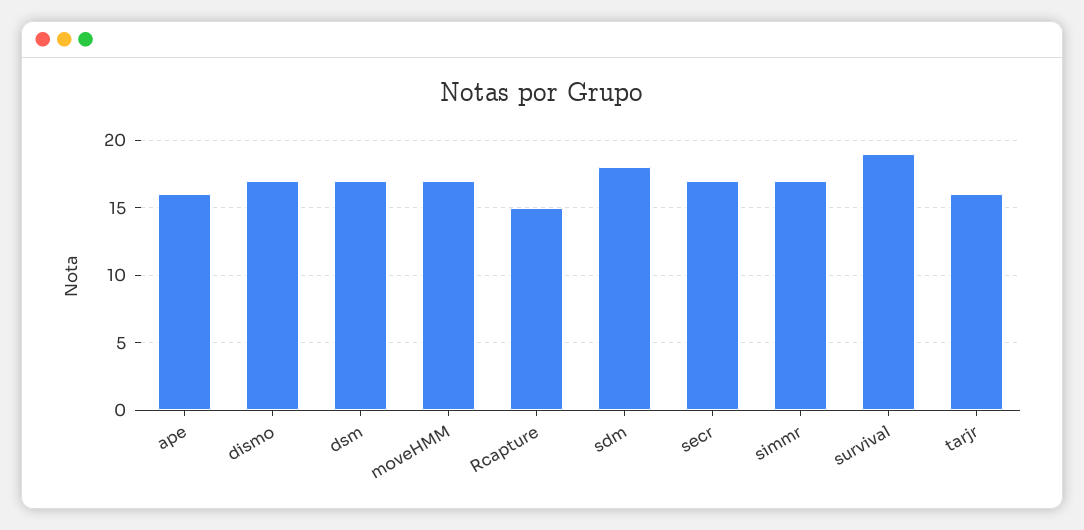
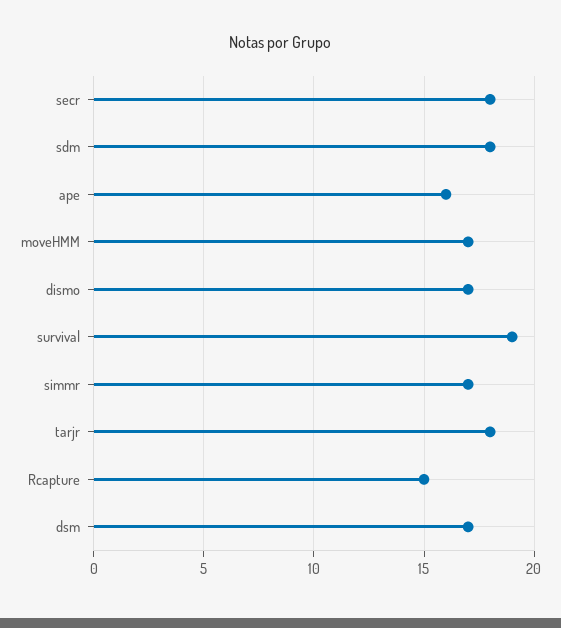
secr: 17 -> 18
tarjr: 16 -> 18

